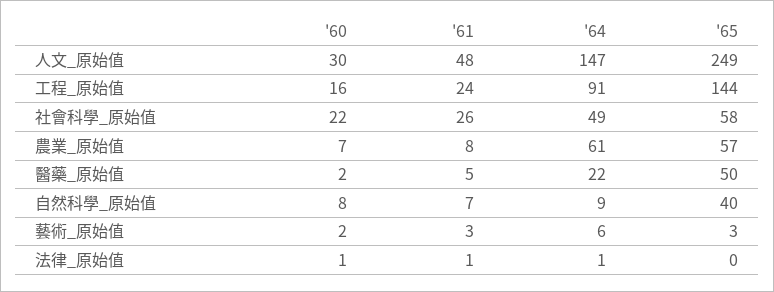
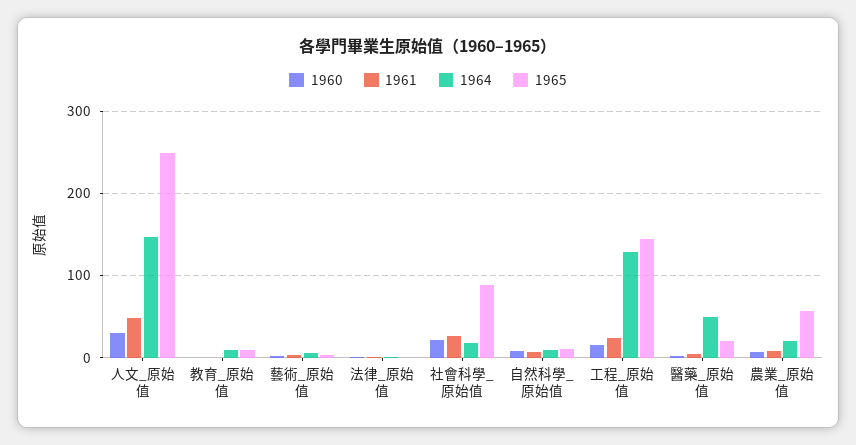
'64, 工程_原始值: 91 -> 130
'64, 社會科學_原始值: 49 -> 20
'65, 社會科學_原始值: 58 -> 90
'64, 農業_原始值: 61 -> 20
'64, 醫藥_原始值: 22 -> 50
'65, 醫藥_原始值: 50 -> 20
'65, 自然科學_原始值: 40 -> 10
'60, 教育_原始值: none -> 0
'61, 教育_原始值: none -> 0
'64, 教育_原始值: none -> 10
'65, 教育_原始值: none -> 10

